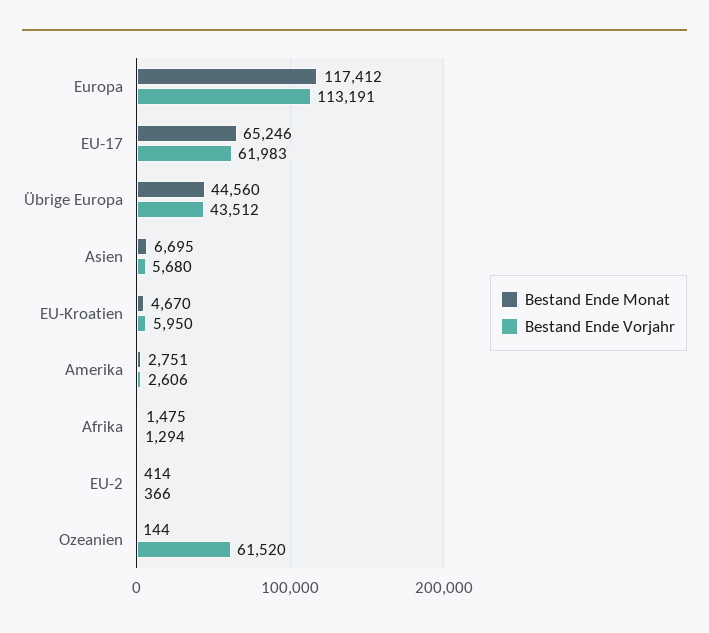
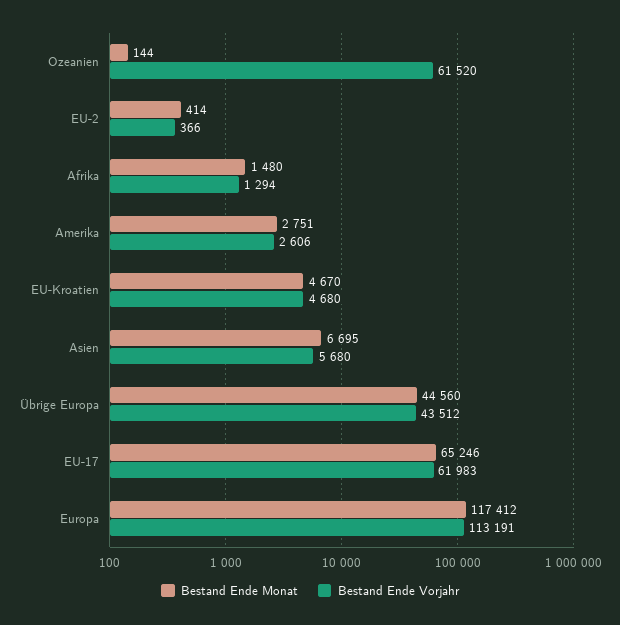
Bestand Ende Vorjahr, EU-Kroatien: 5950 -> 4680
Bestand Ende Monat, Afrika: 1475 -> 1480

